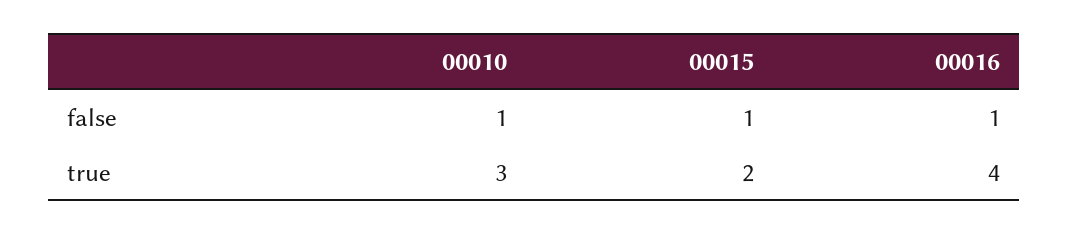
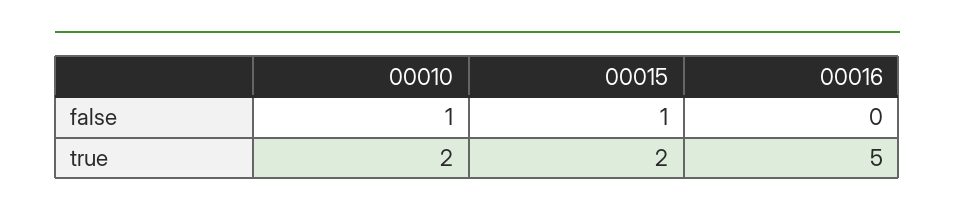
00016, false: 1 -> 0
00010, true: 3 -> 2
00016, true: 4 -> 5

